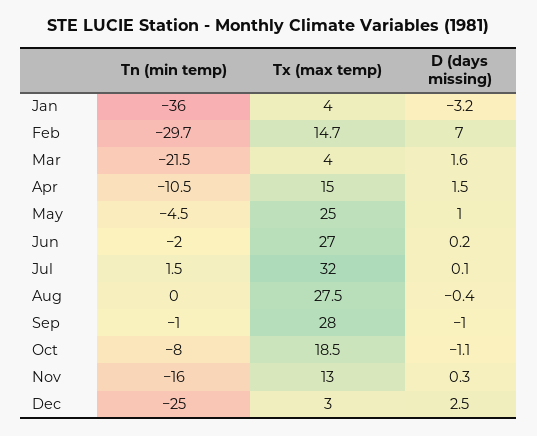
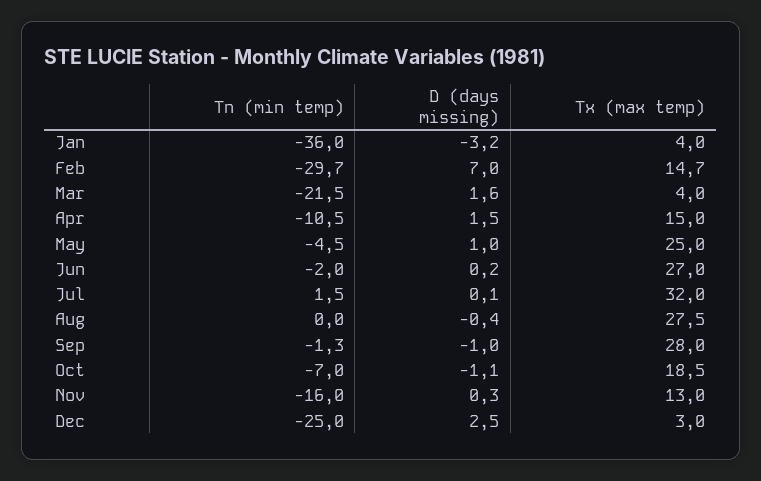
Tn (min temp), Sep: -1 -> -1.3
Tn (min temp), Oct: -8 -> -7

